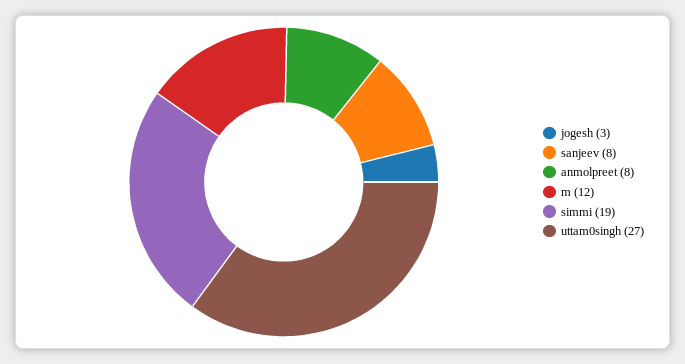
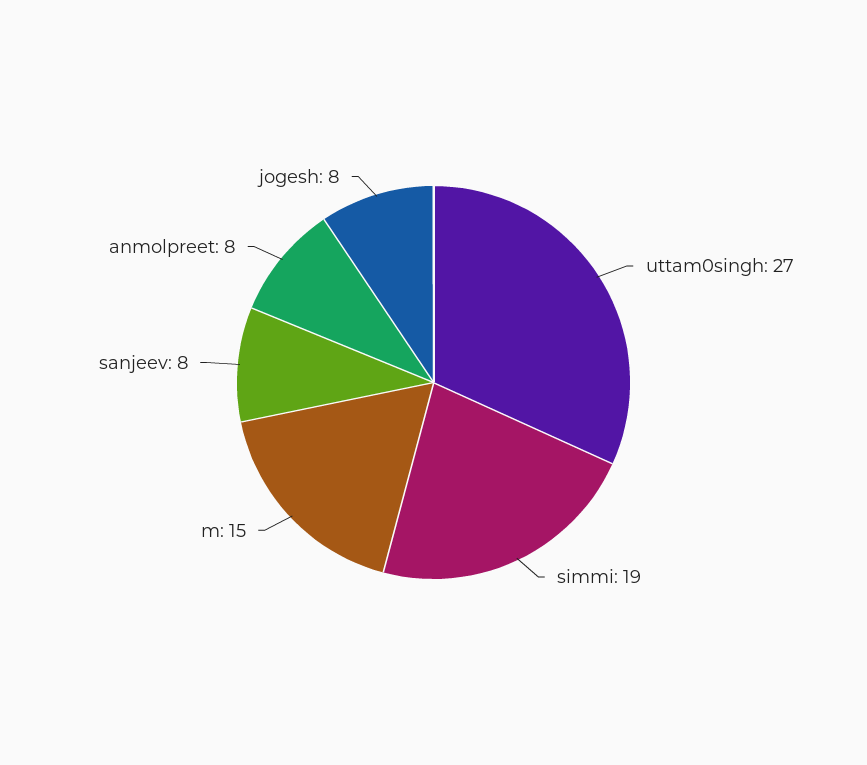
jogesh: 3 -> 8
m: 12 -> 15

